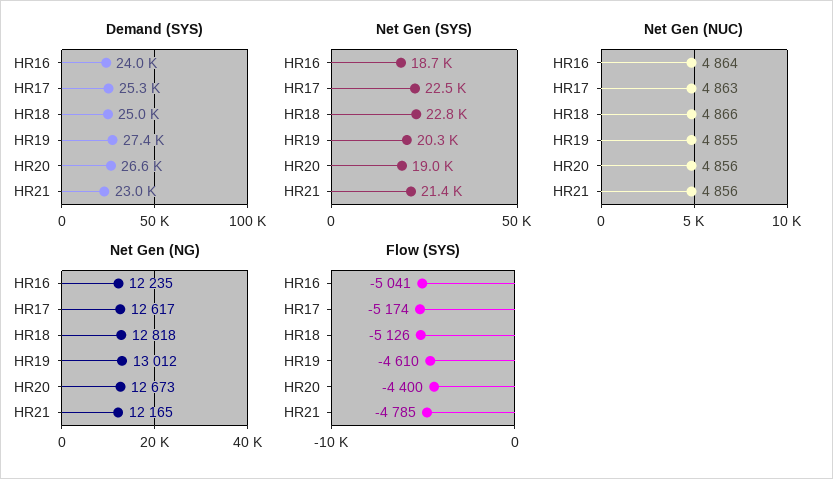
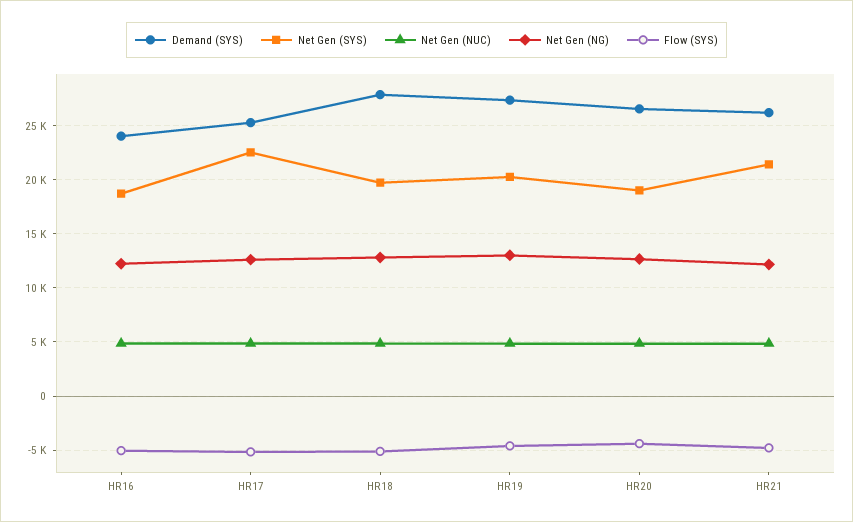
Demand (SYS), HR18: 25000 -> 28000
Demand (SYS), HR21: 23000 -> 26000
Net Gen (SYS), HR18: 22800 -> 20000

